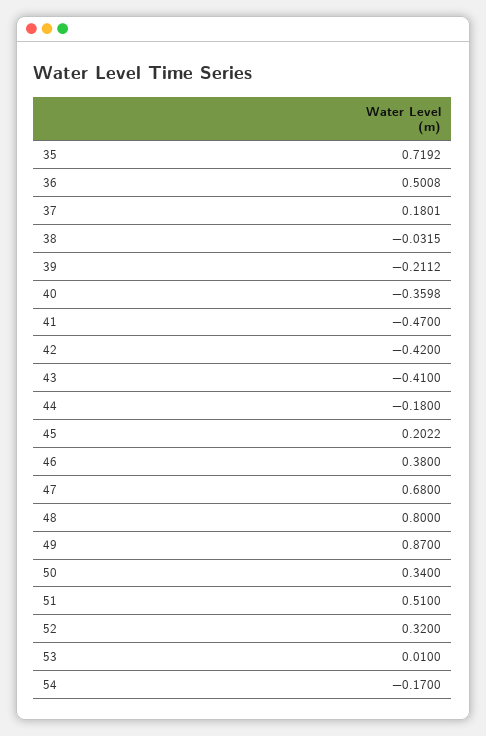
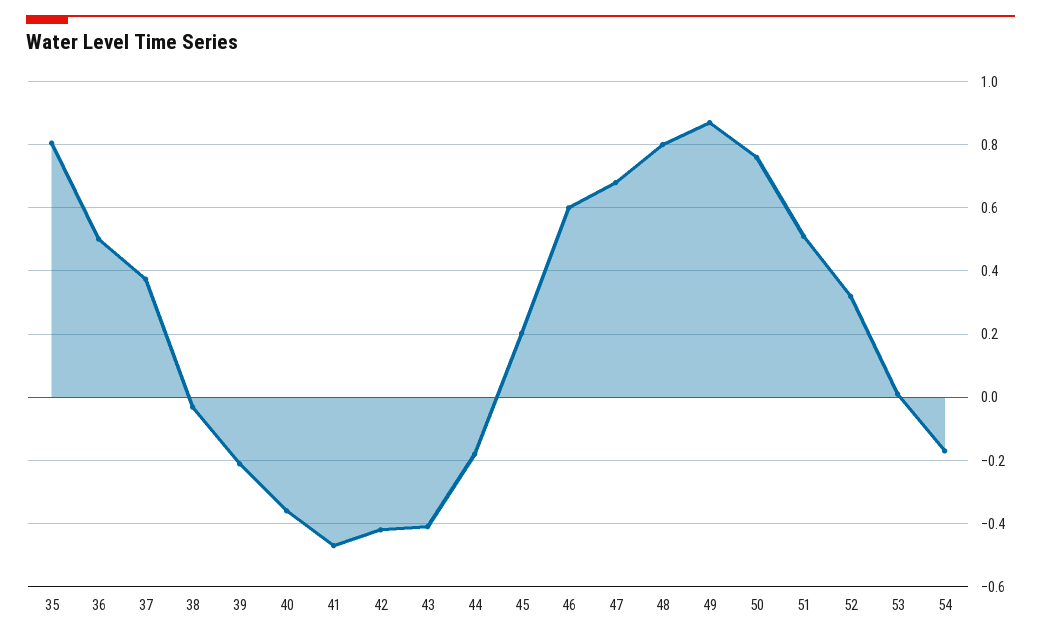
35: 0.7192 -> 0.8
37: 0.1801 -> 0.38
46: 0.38 -> 0.6
50: 0.34 -> 0.76

